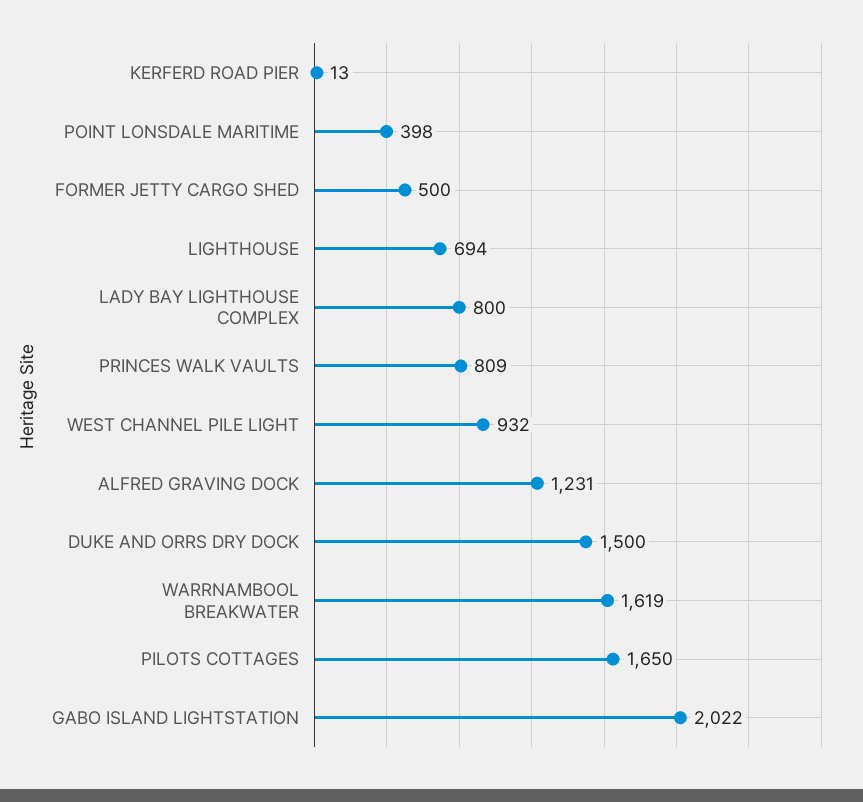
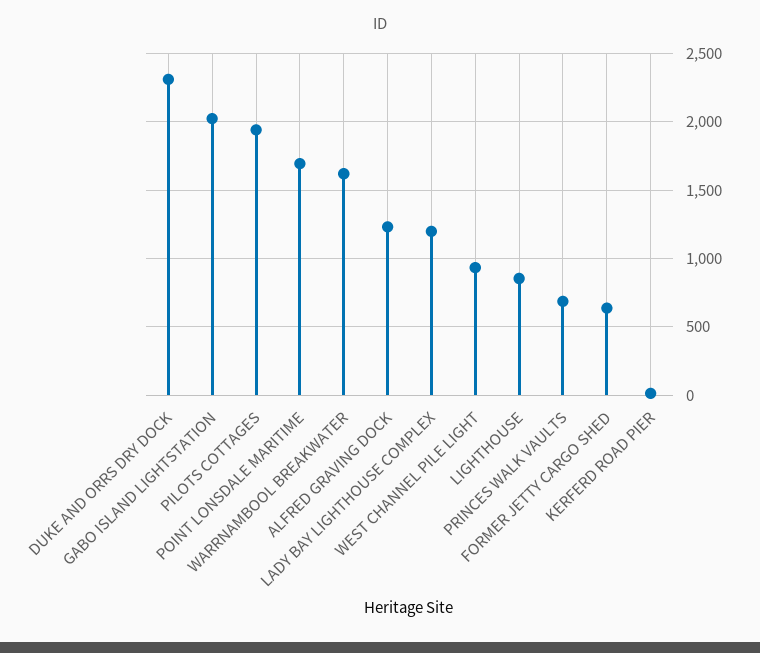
POINT LONSDALE MARITIME: 398 -> 1700
FORMER JETTY CARGO SHED: 500 -> 650
LIGHTHOUSE: 694 -> 850
LADY BAY LIGHTHOUSE COMPLEX: 800 -> 1200
PRINCES WALK VAULTS: 809 -> 700
DUKE AND ORRS DRY DOCK: 1500 -> 2300
PILOTS COTTAGES: 1650 -> 1950

